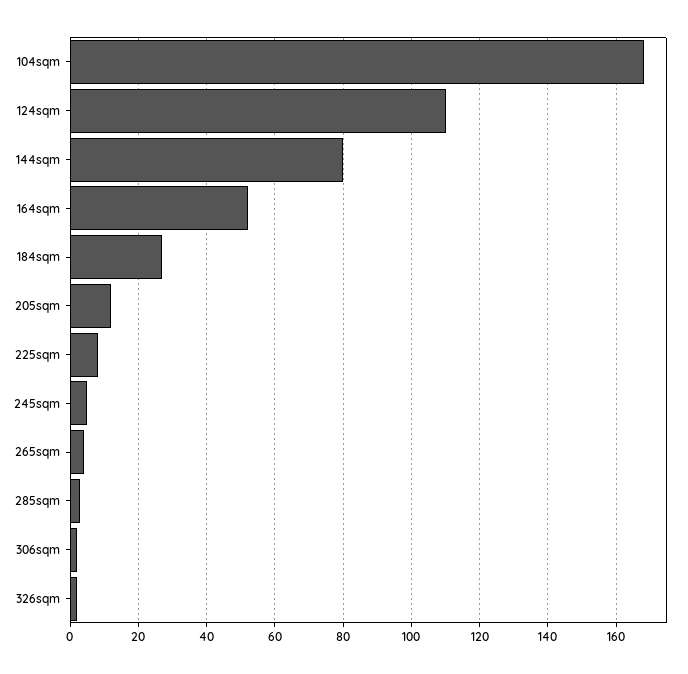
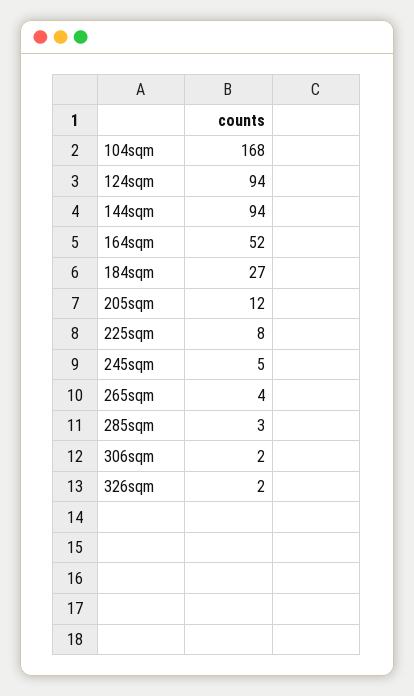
124sqm: 110 -> 94
144sqm: 80 -> 94

